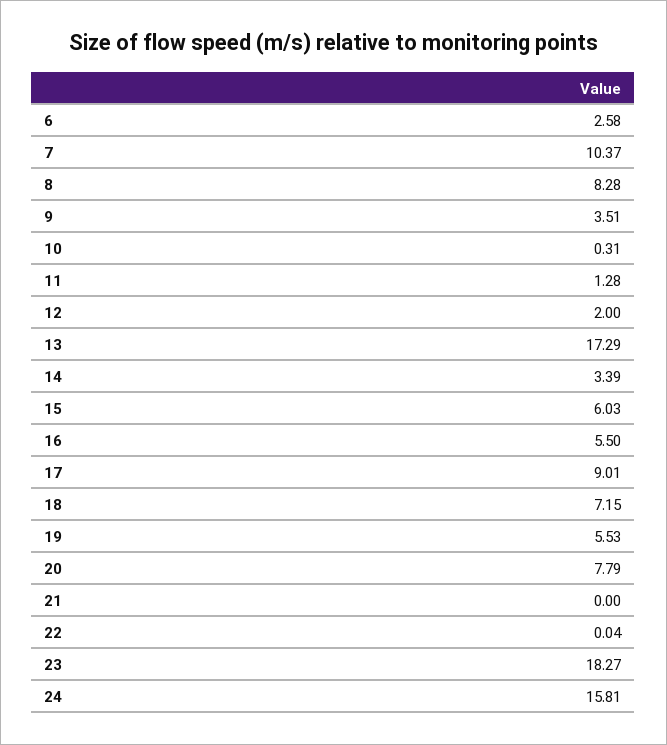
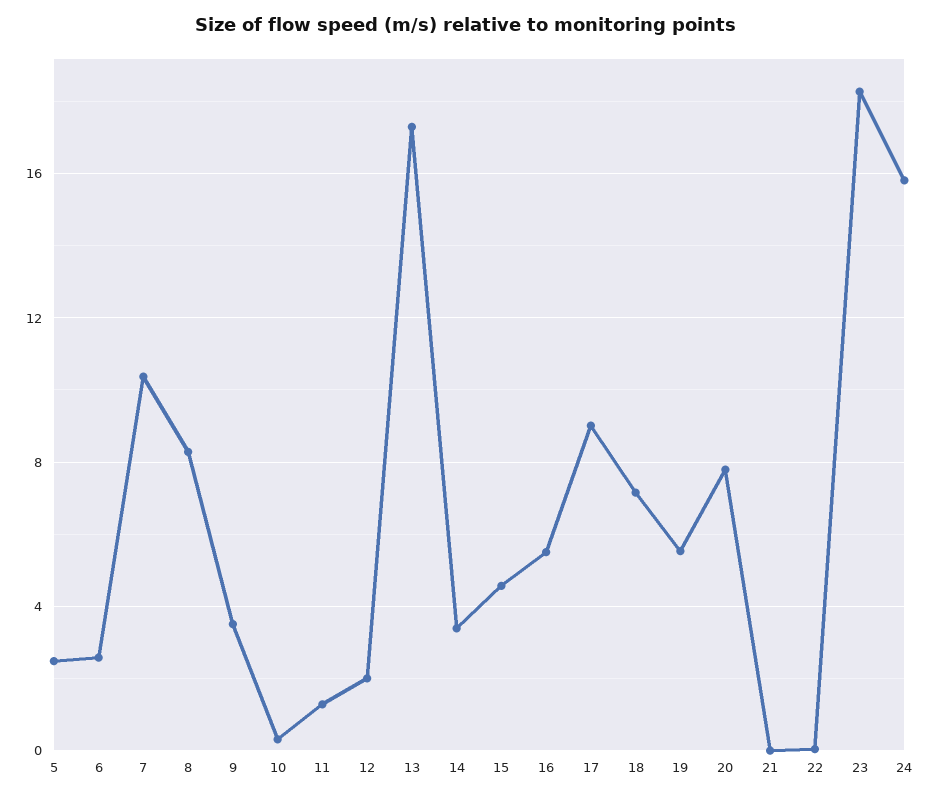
15: 6.03 -> 4.5
5: none -> 2.5

